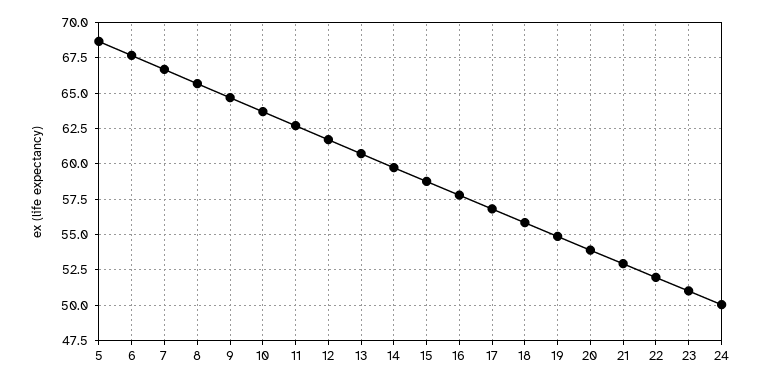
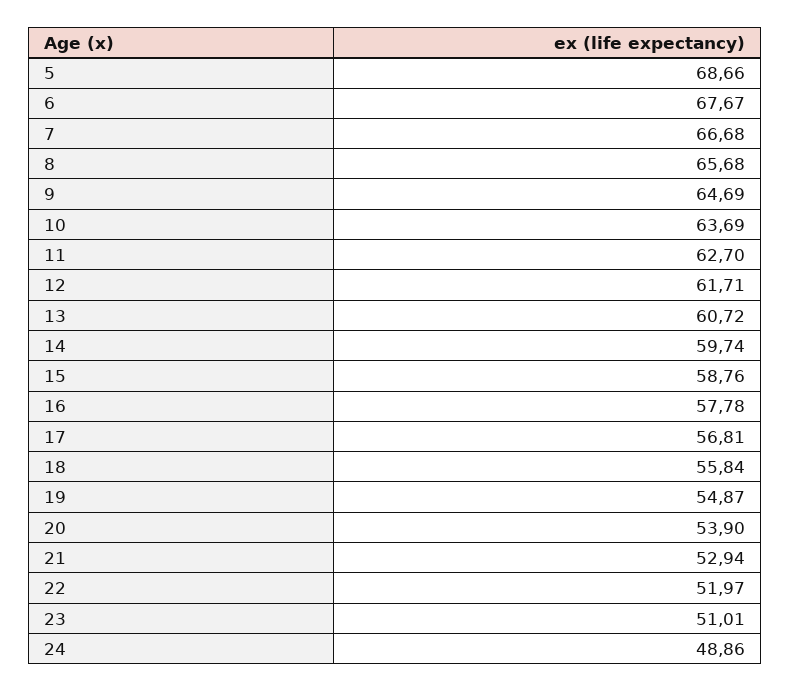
24: 50 -> 48.86

